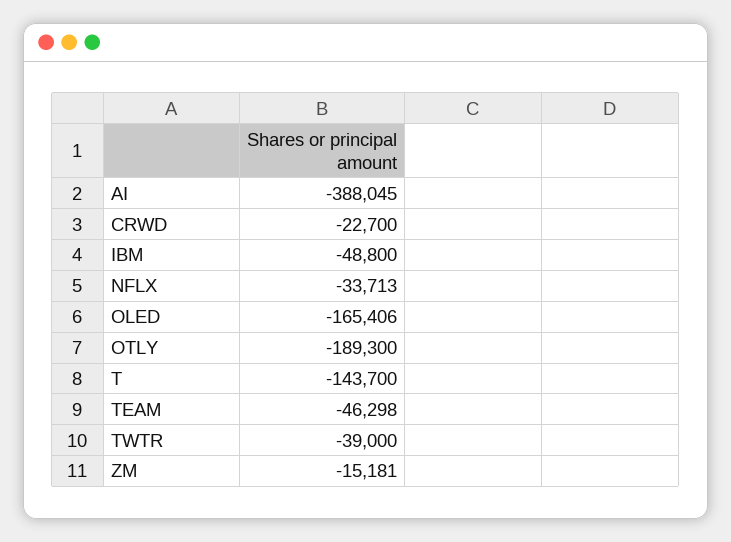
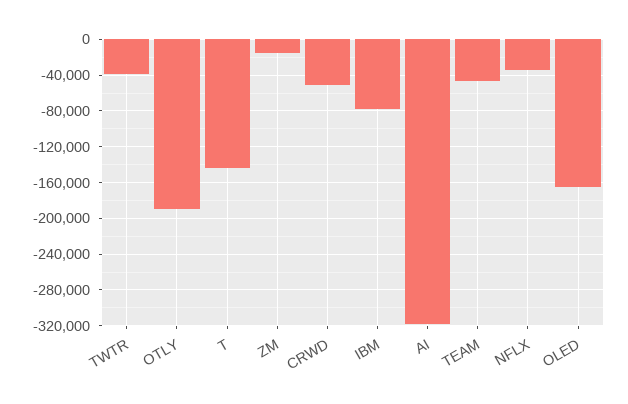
AI: -388045 -> -320000
CRWD: -22700 -> -50000
IBM: -48800 -> -80000

